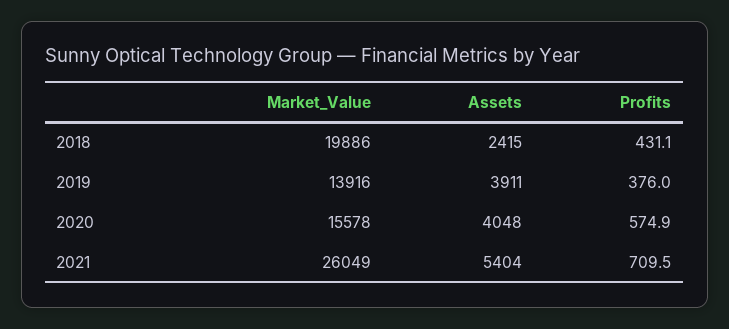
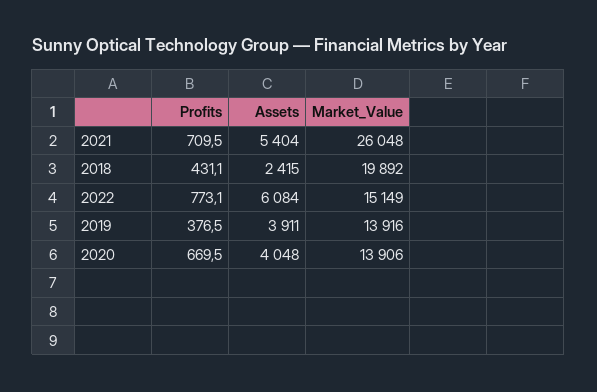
Market_Value, 2018: 19886 -> 19892
Profits, 2019: 376 -> 376.5
Market_Value, 2020: 15578 -> 13906
Profits, 2020: 574.9 -> 669.5
Market_Value, 2021: 26049 -> 26048
Profits, 2022: none -> 773.1
Assets, 2022: none -> 6084
Market_Value, 2022: none -> 15149

